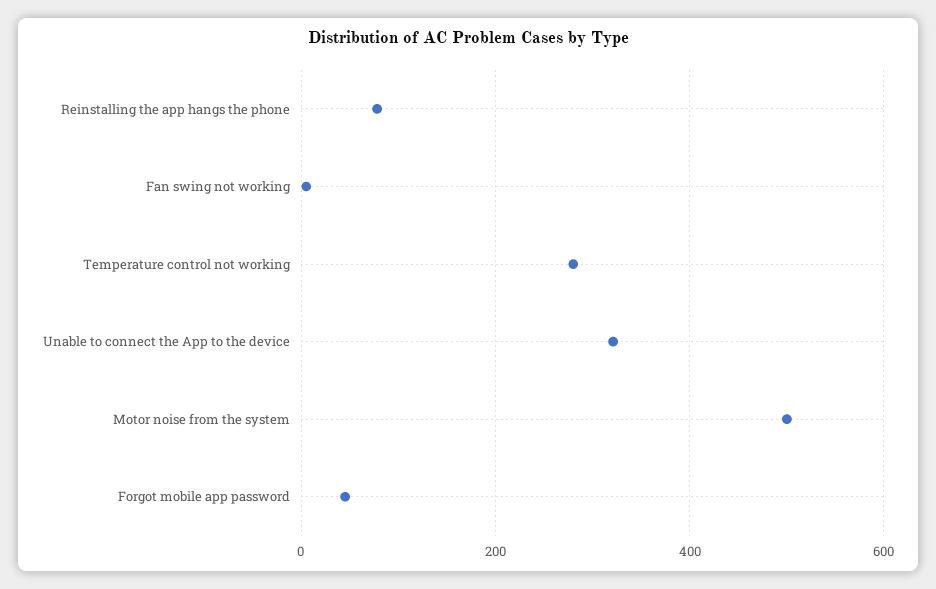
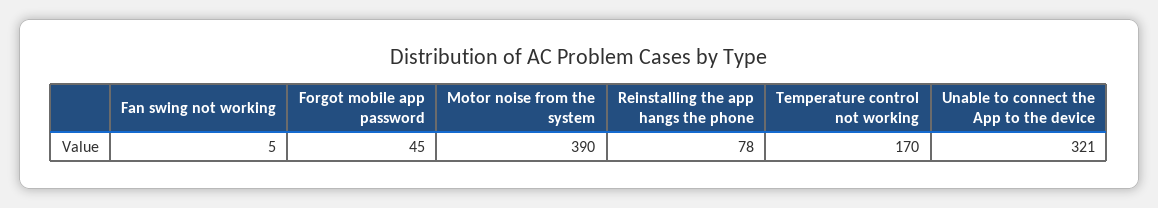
Temperature control not working: 280 -> 170
Motor noise from the system: 500 -> 390

